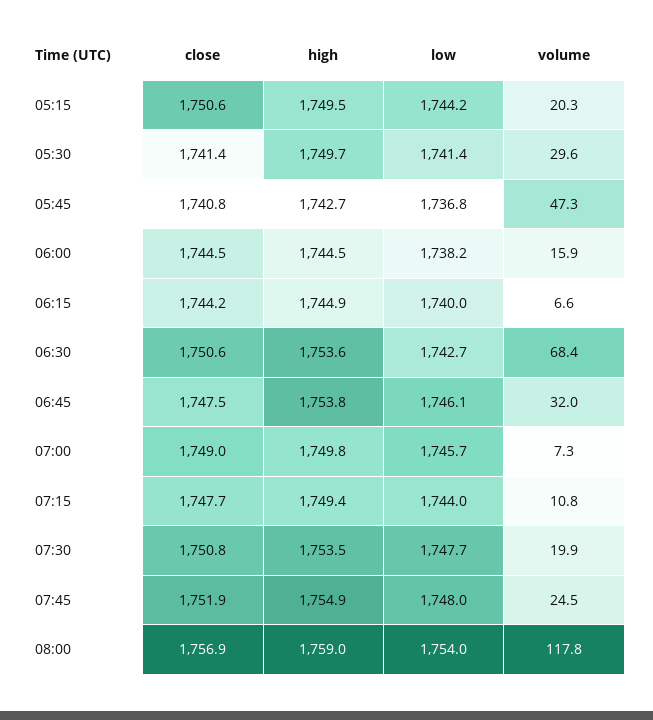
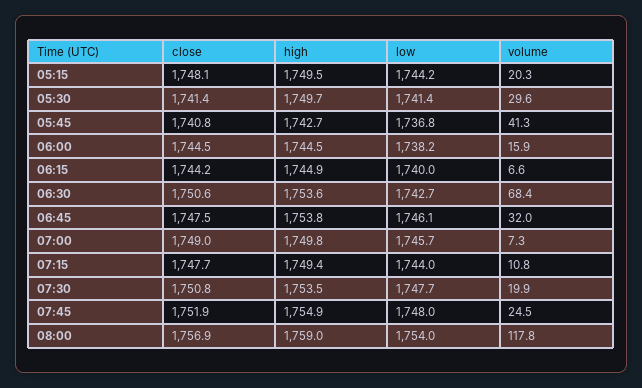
close, 05:15: 1750.6 -> 1748.1
volume, 05:45: 47.3 -> 41.3

